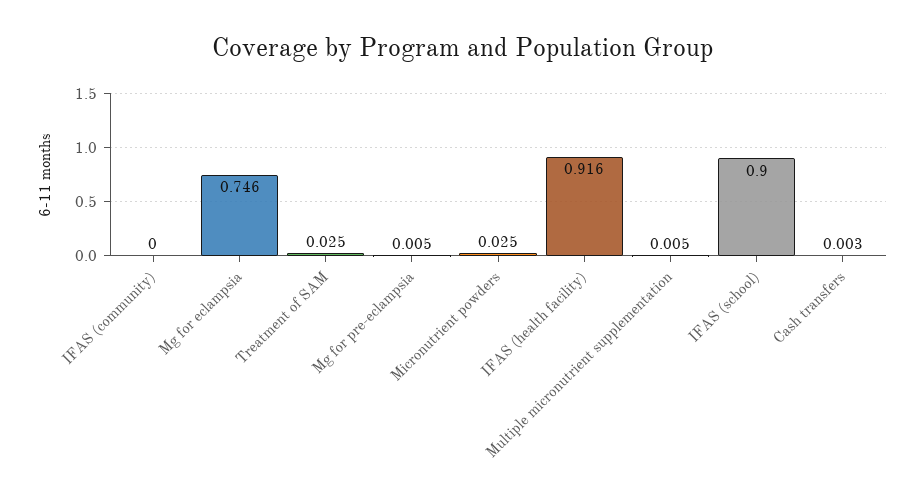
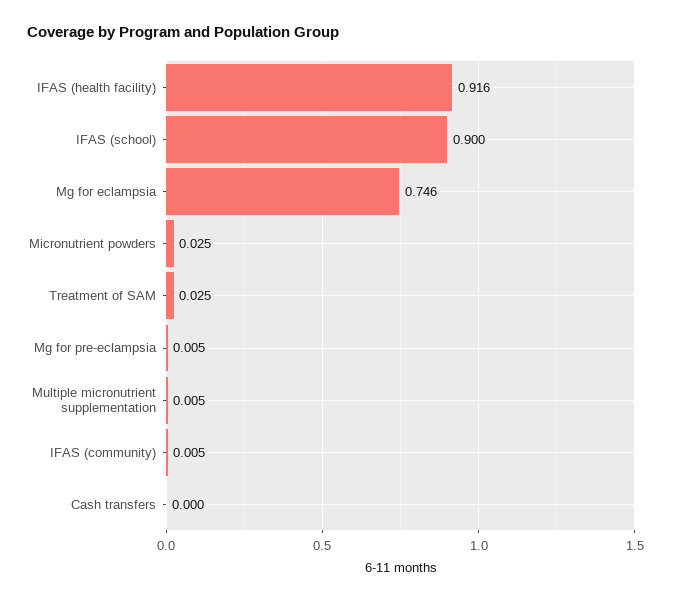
IFAS (community): 0 -> 0.005
Cash transfers: 0.003 -> 0

